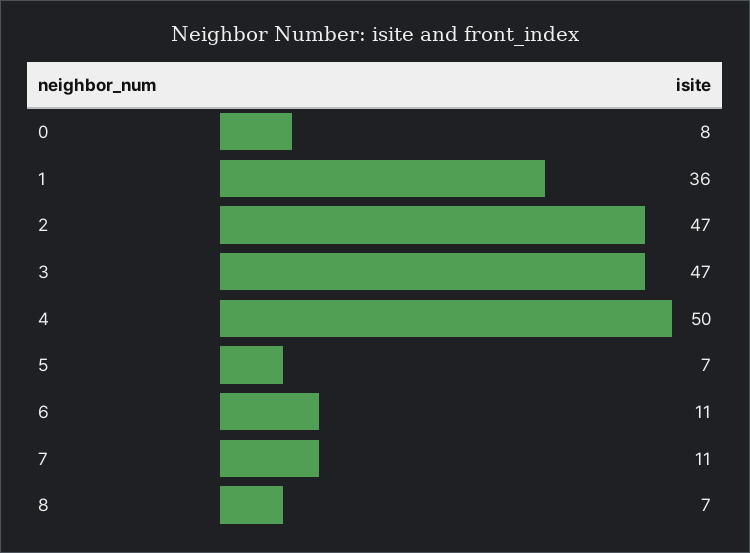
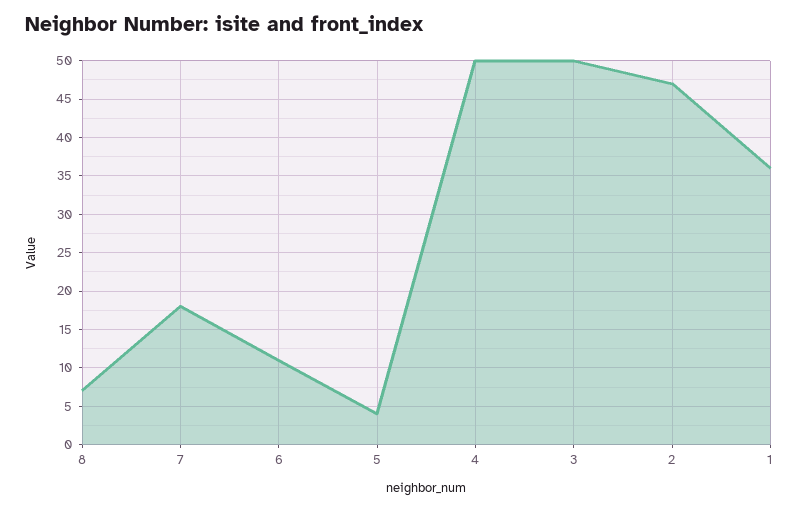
0: 8 -> none
3: 47 -> 50
5: 7 -> 4
7: 11 -> 18

